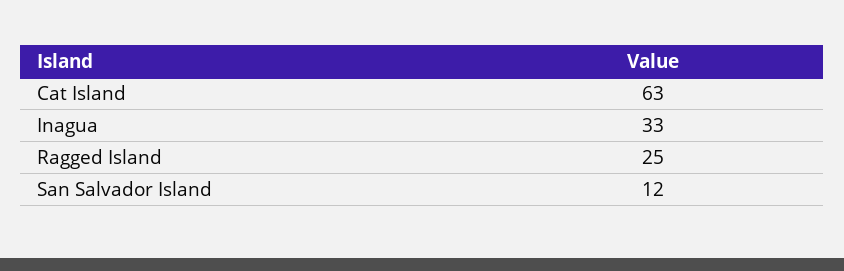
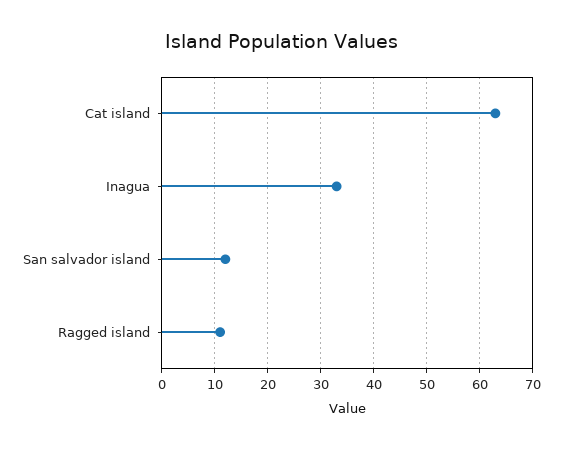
Ragged Island: 25 -> 10

